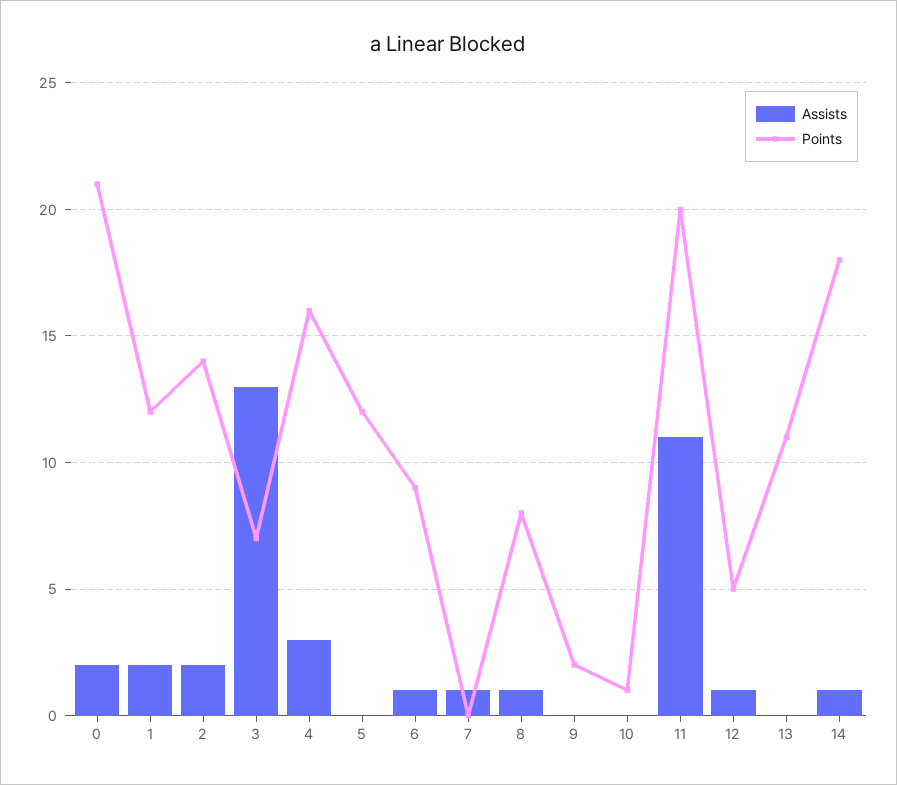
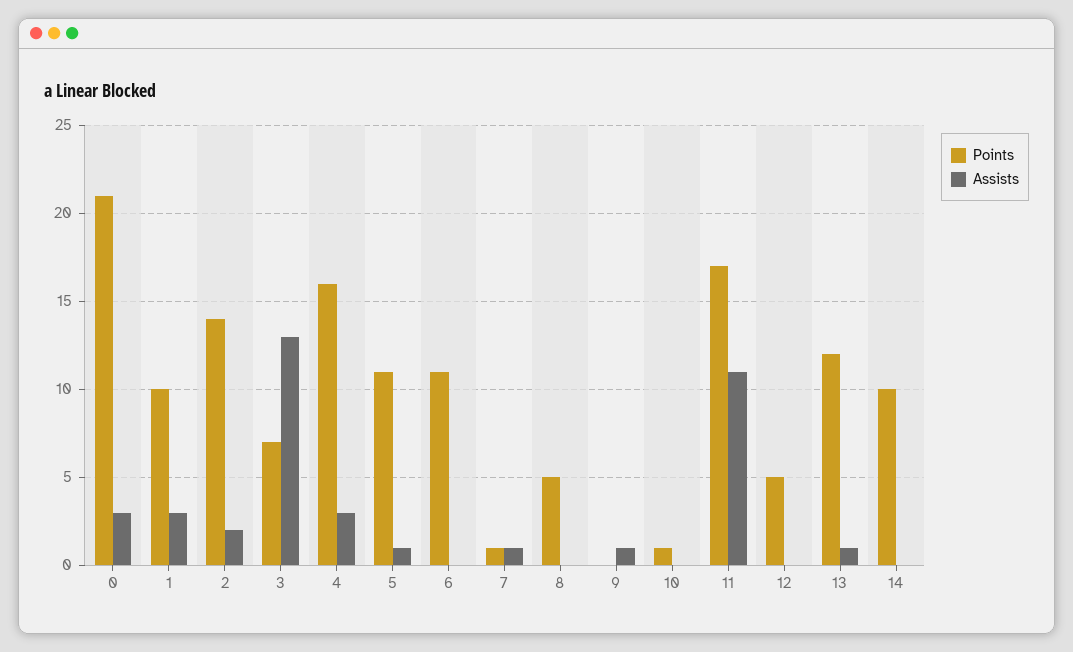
Assists, 0: 2 -> 3
Assists, 1: 2 -> 3
Points, 1: 12 -> 10
Assists, 5: 0 -> 1
Points, 5: 12 -> 11
Assists, 6: 1 -> 0
Points, 6: 9 -> 11
Points, 7: 0 -> 1
Assists, 8: 1 -> 0
Points, 8: 8 -> 5
Assists, 9: 0 -> 1
Points, 9: 2 -> 0
Points, 11: 20 -> 17
Assists, 12: 1 -> 0
Assists, 13: 0 -> 1
Points, 13: 11 -> 12
Assists, 14: 1 -> 0
Points, 14: 18 -> 10

